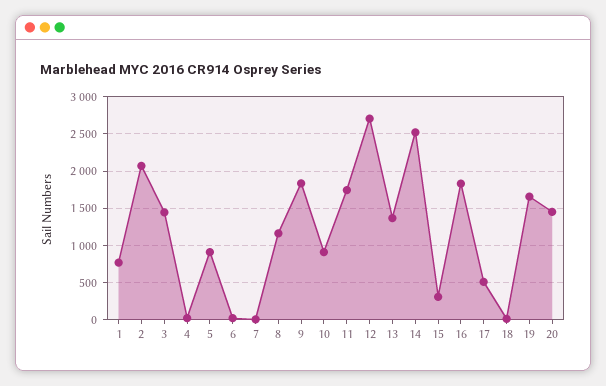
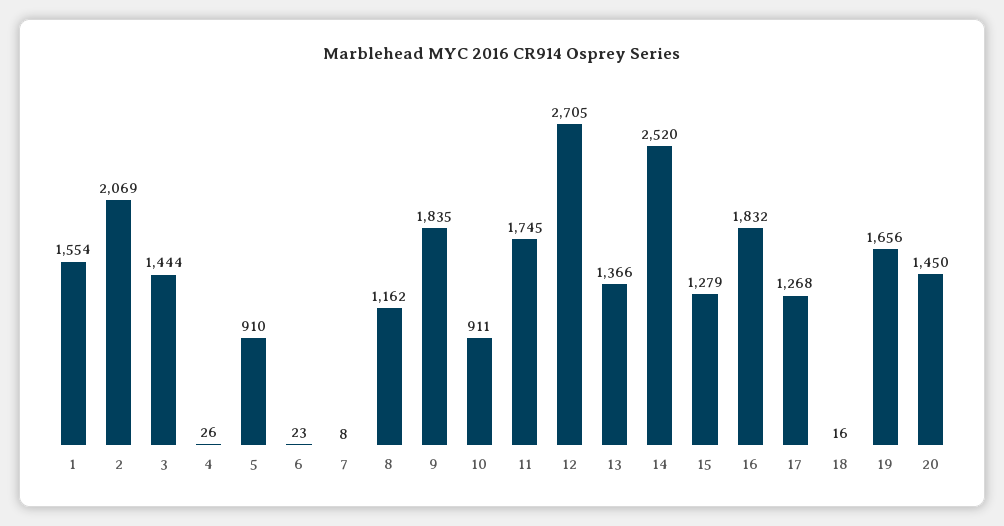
1: 800 -> 1554
15: 300 -> 1279
17: 500 -> 1268

